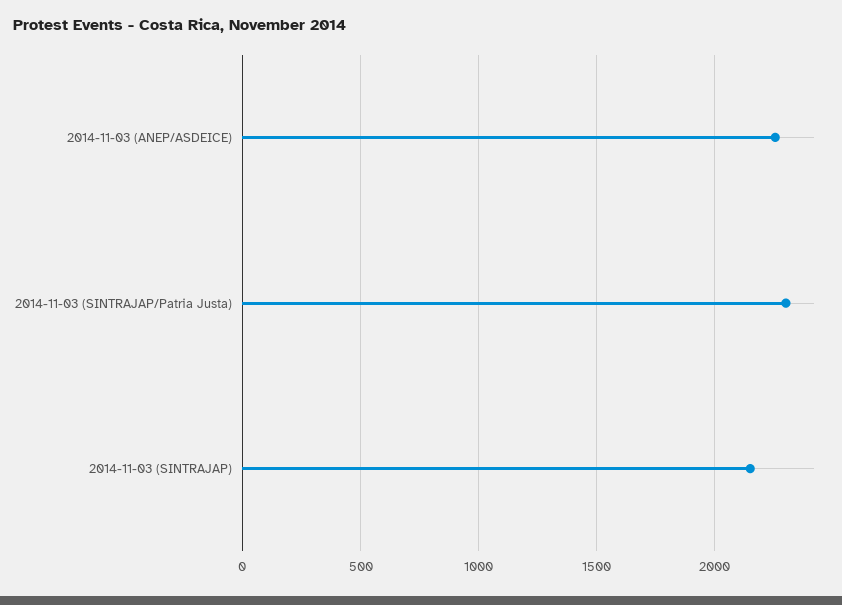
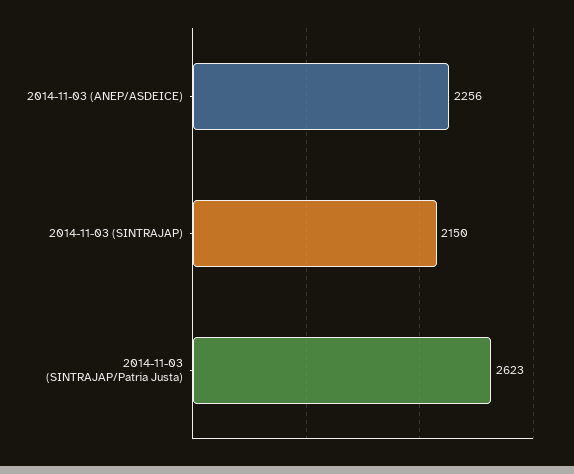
2014-11-03 (SINTRAJAP/Patria Justa): 2300 -> 2623

